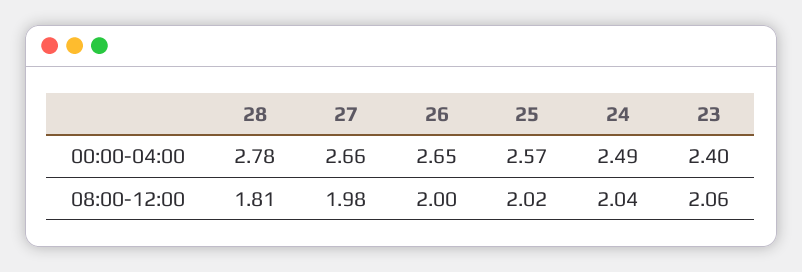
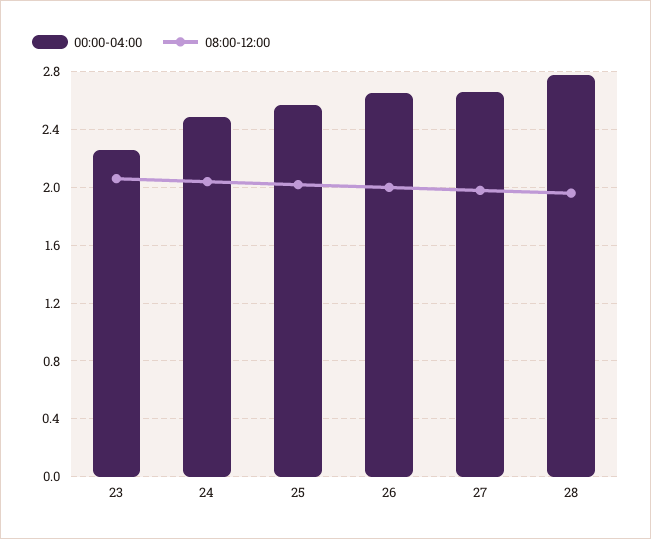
00:00-04:00, 23: 2.4 -> 2.25
08:00-12:00, 28: 1.81 -> 1.95

